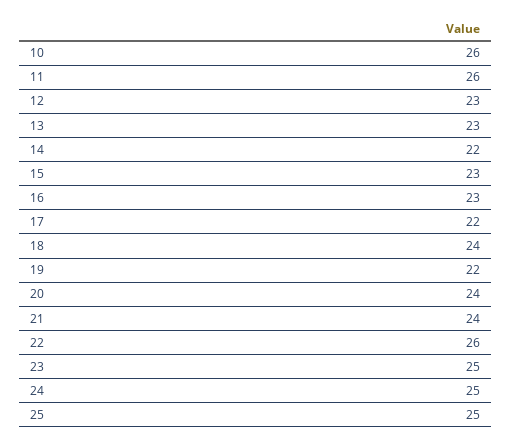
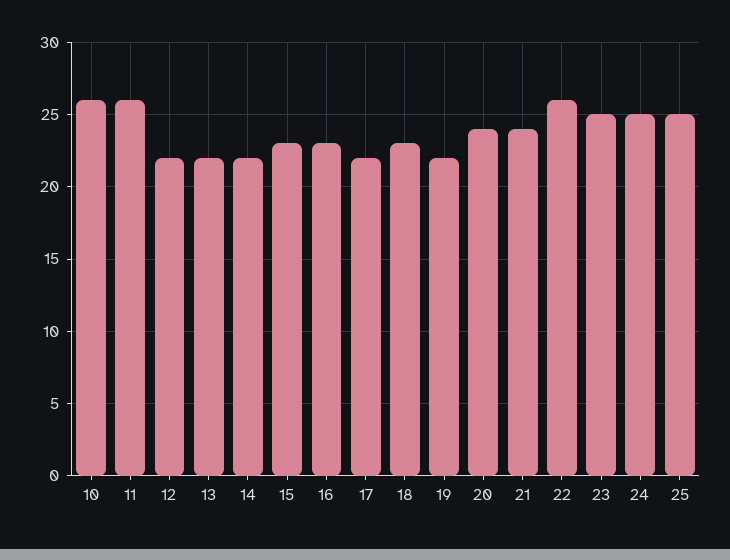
12: 23 -> 22
13: 23 -> 22
18: 24 -> 23

